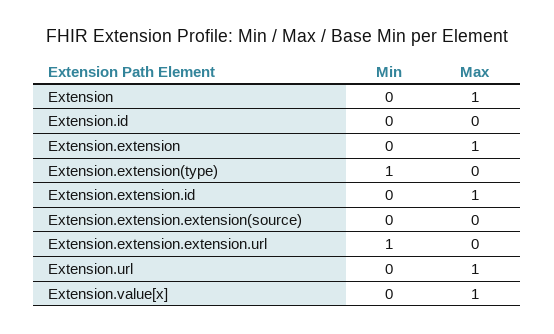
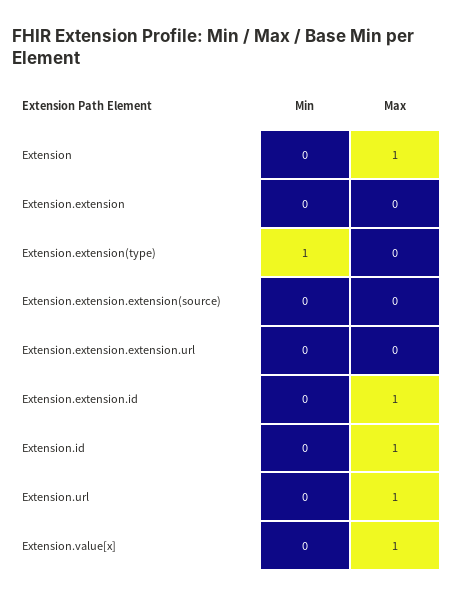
Max, Extension.id: 0 -> 1
Max, Extension.extension: 1 -> 0
Min, Extension.extension.extension.url: 1 -> 0

